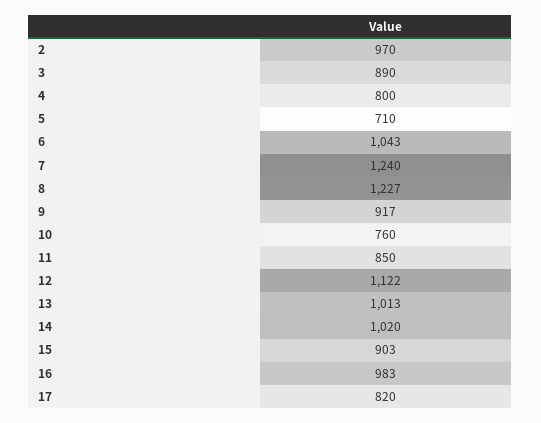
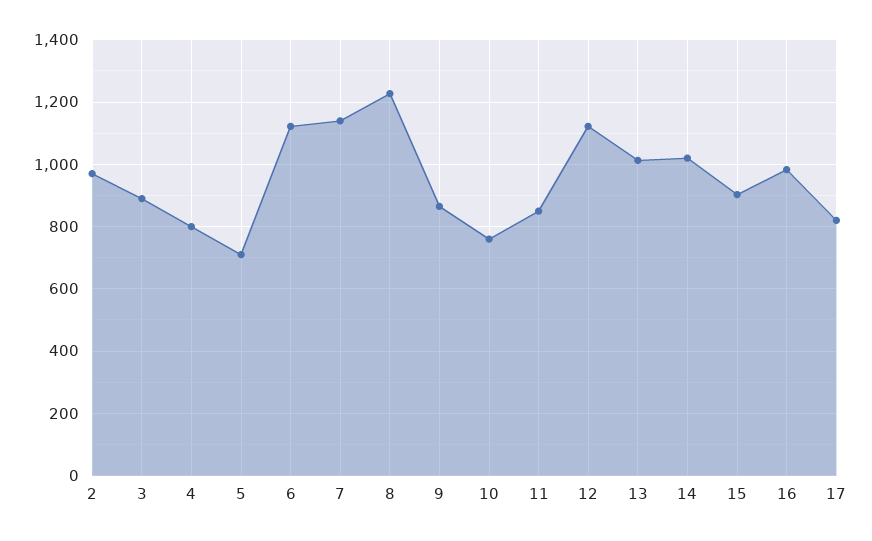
6: 1043 -> 1120
7: 1240 -> 1140
9: 917 -> 860

